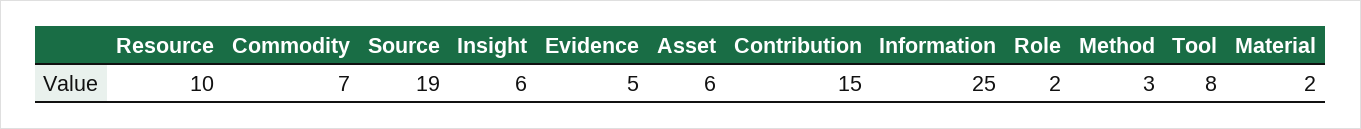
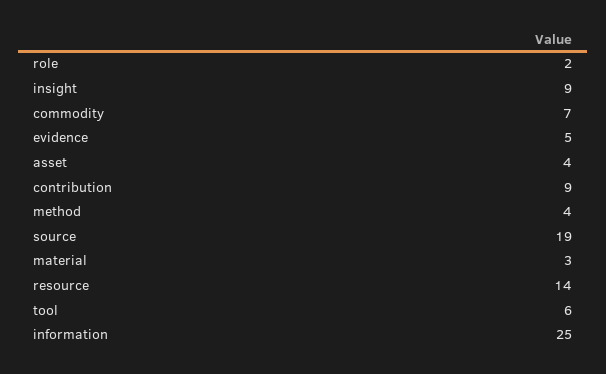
Resource: 10 -> 14
Insight: 6 -> 9
Asset: 6 -> 4
Contribution: 15 -> 9
Method: 3 -> 4
Tool: 8 -> 6
Material: 2 -> 3

